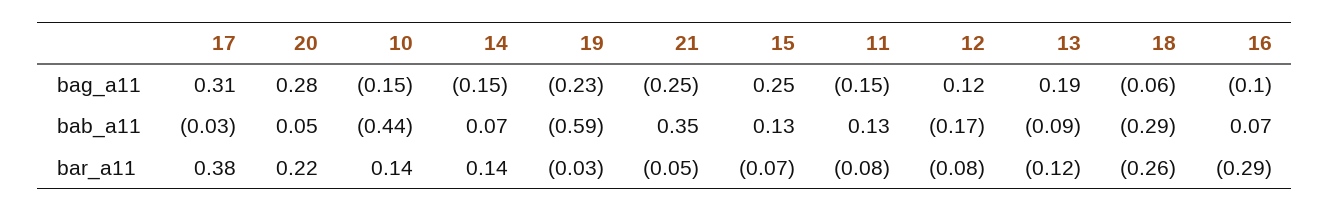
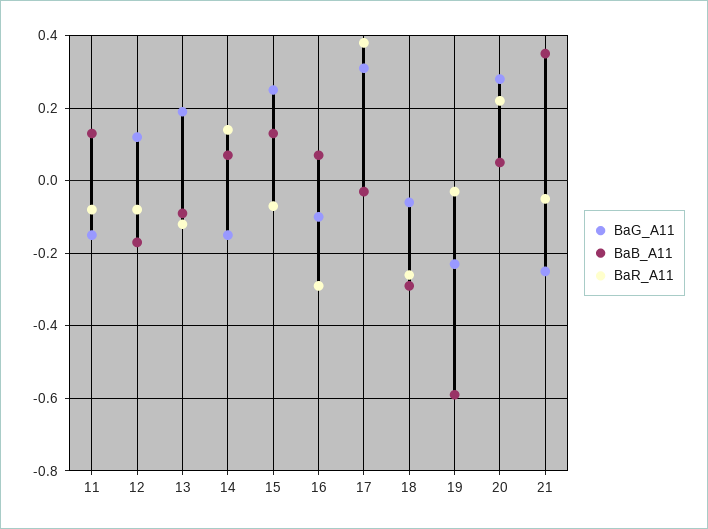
bag_a11, 10: -0.15 -> none
bab_a11, 10: -0.44 -> none
bar_a11, 10: 0.14 -> none

